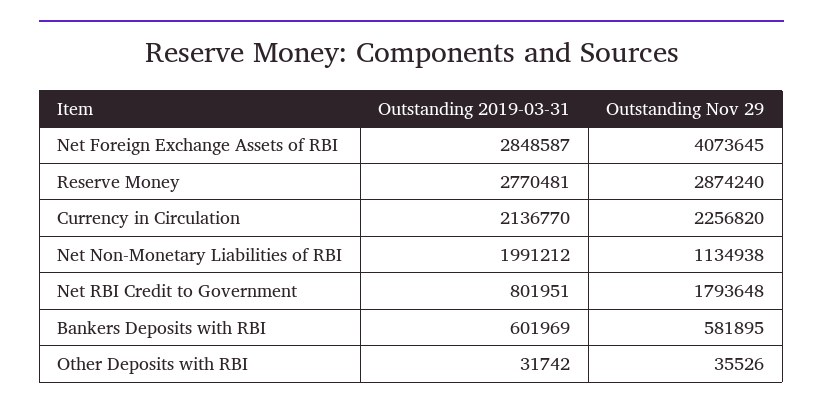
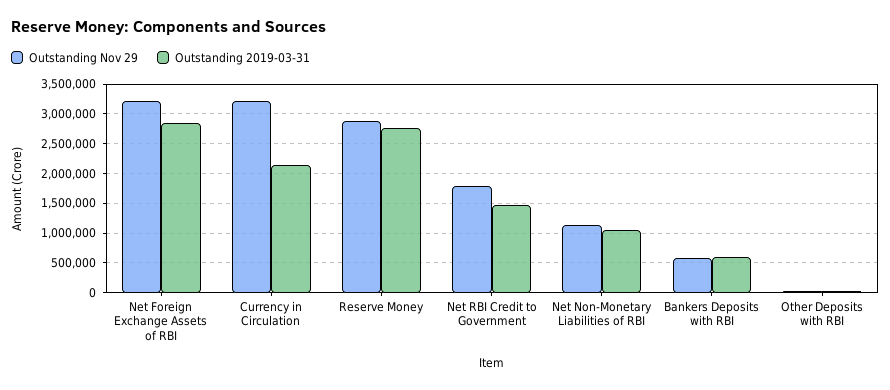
Outstanding Nov 29, Net Foreign Exchange Assets of RBI: 4073645 -> 3250000
Outstanding Nov 29, Currency in Circulation: 2256820 -> 3250000
Outstanding 2019-03-31, Net Non-Monetary Liabilities of RBI: 1991212 -> 1000000
Outstanding 2019-03-31, Net RBI Credit to Government: 801951 -> 1500000

